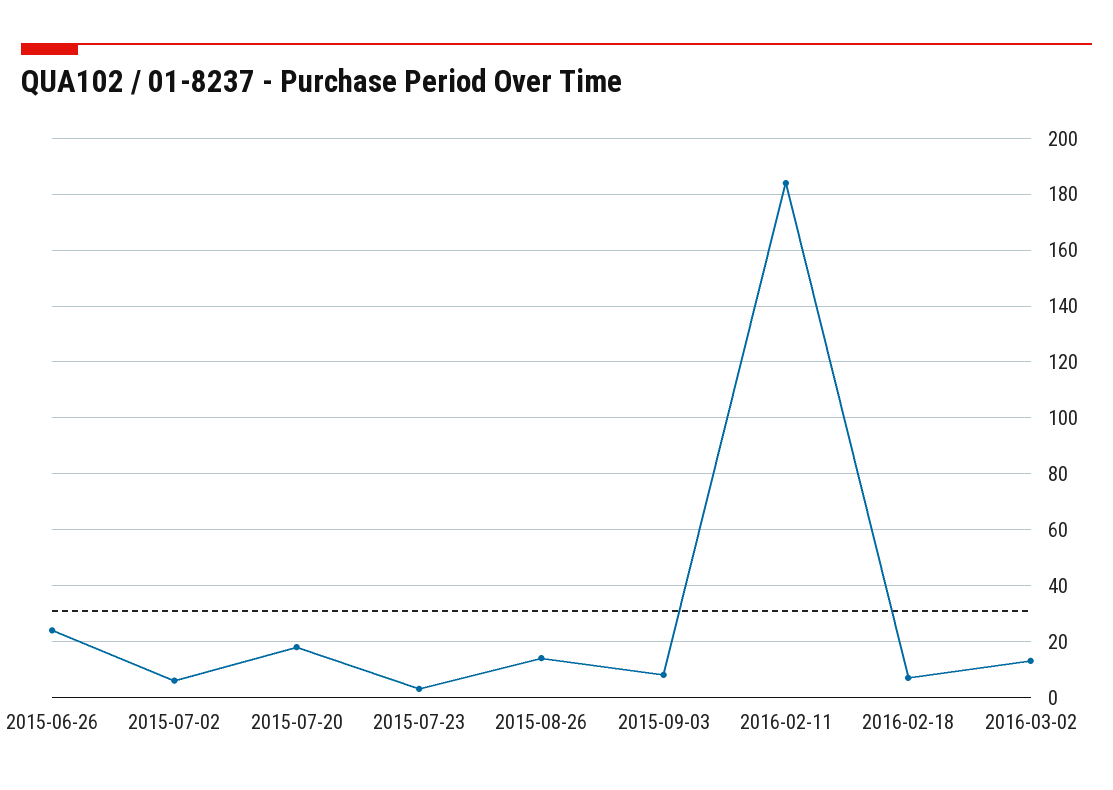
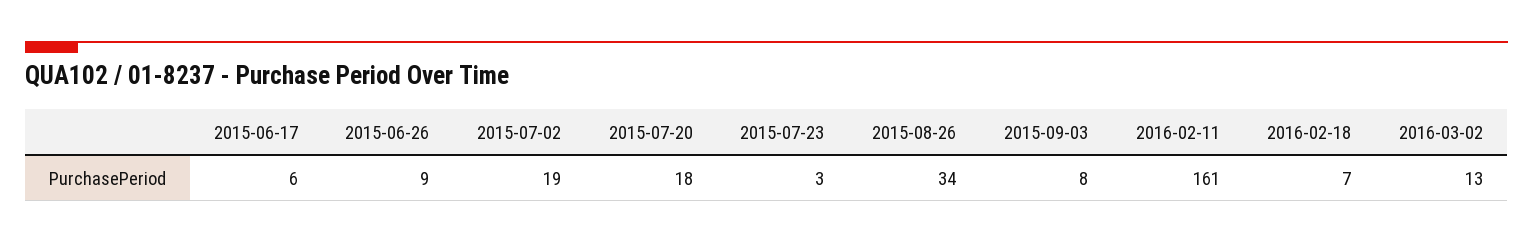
2015-06-26: 25 -> 9
2015-07-02: 5 -> 19
2015-08-26: 15 -> 34
2016-02-11: 185 -> 161
2015-06-17: none -> 6

